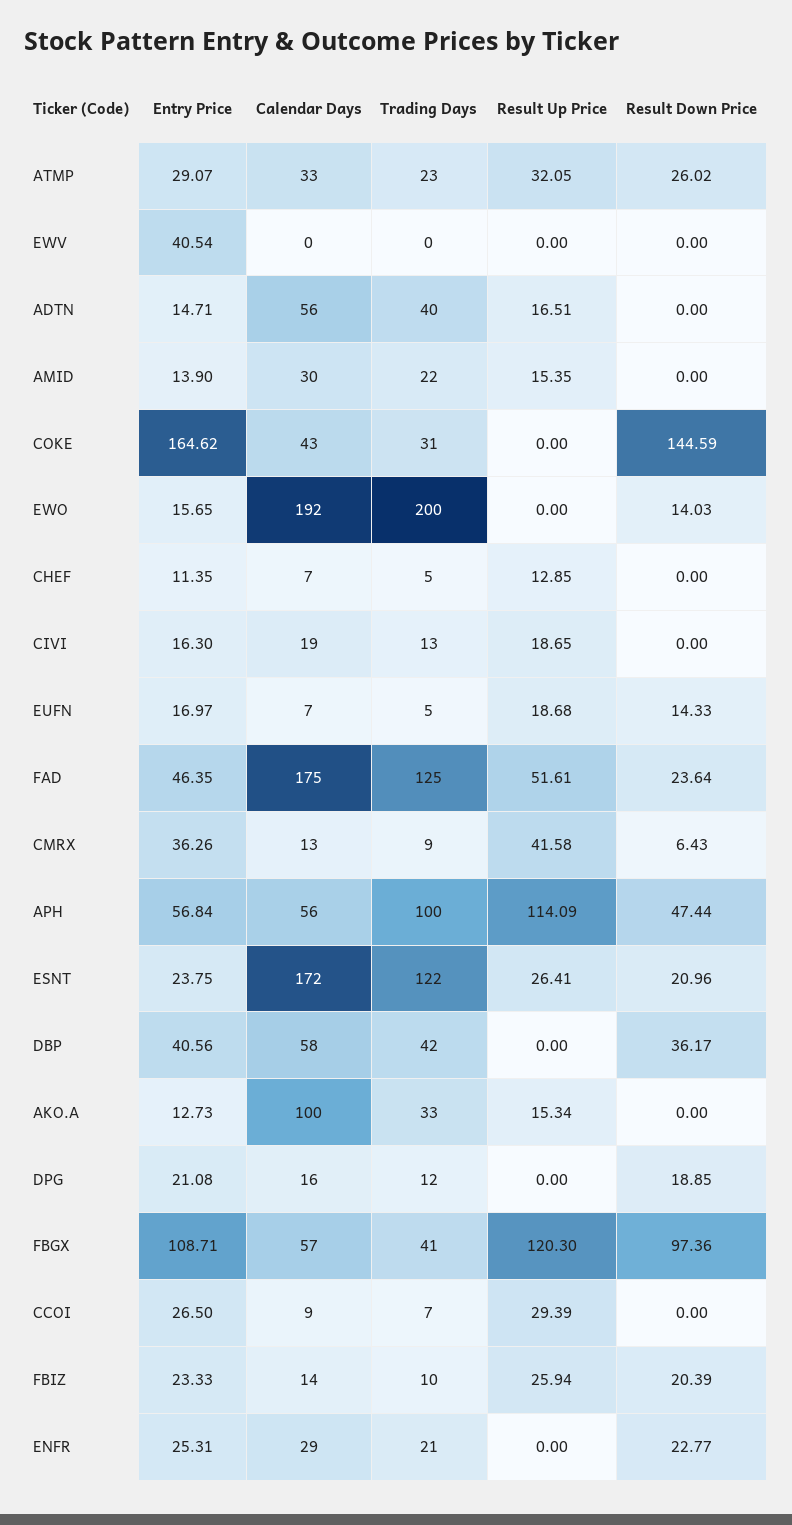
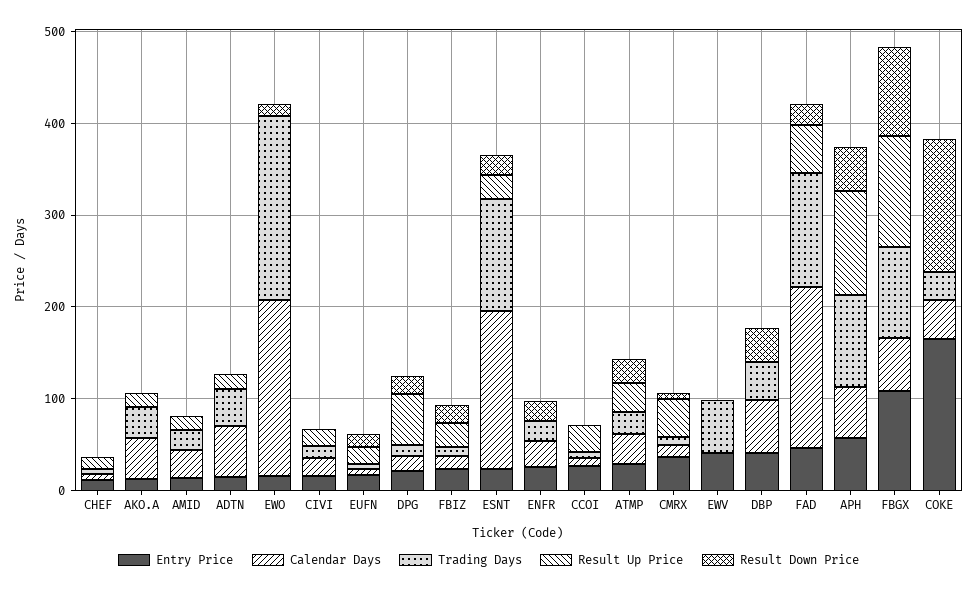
Trading Days, EWV: 0 -> 60
Calendar Days, AKO.A: 100 -> 40
Result Up Price, DPG: 0 -> 60
Trading Days, FBGX: 41 -> 100

